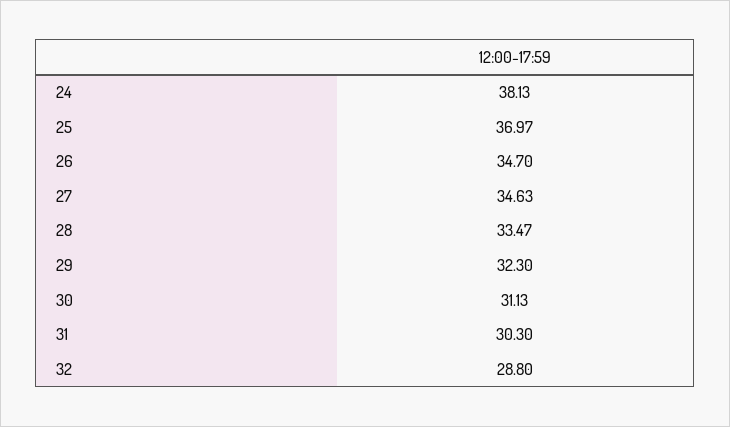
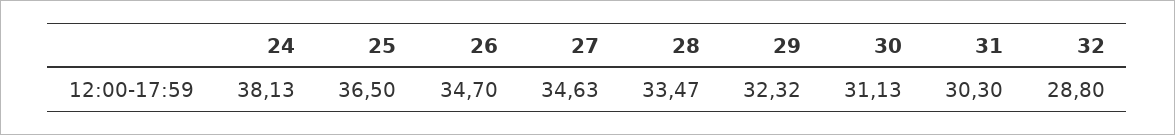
25: 36.97 -> 36.5
29: 32.3 -> 32.32

